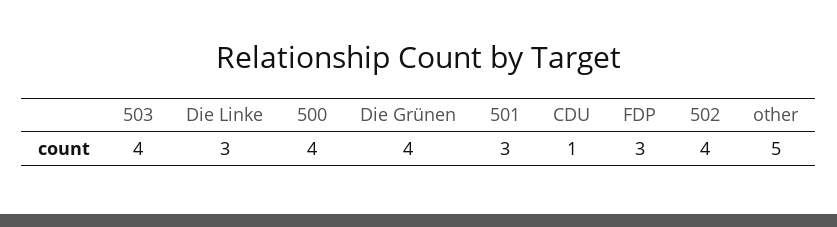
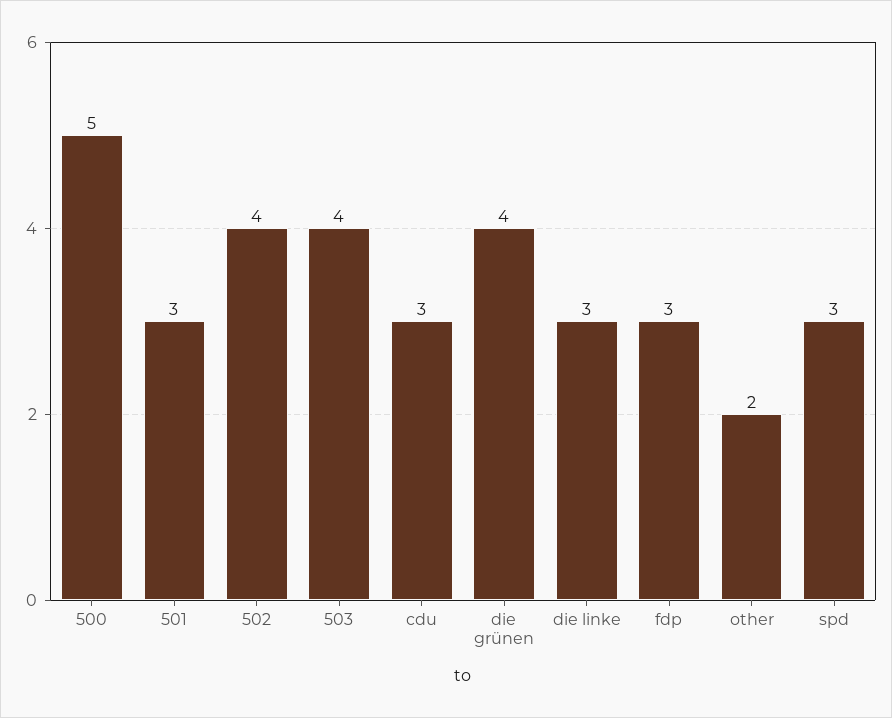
500: 4 -> 5
CDU: 1 -> 3
other: 5 -> 2
spd: none -> 3

